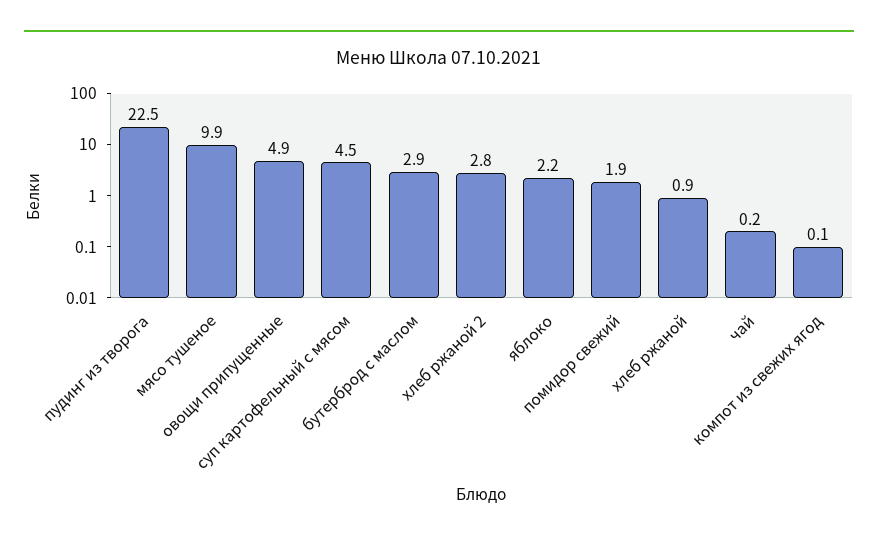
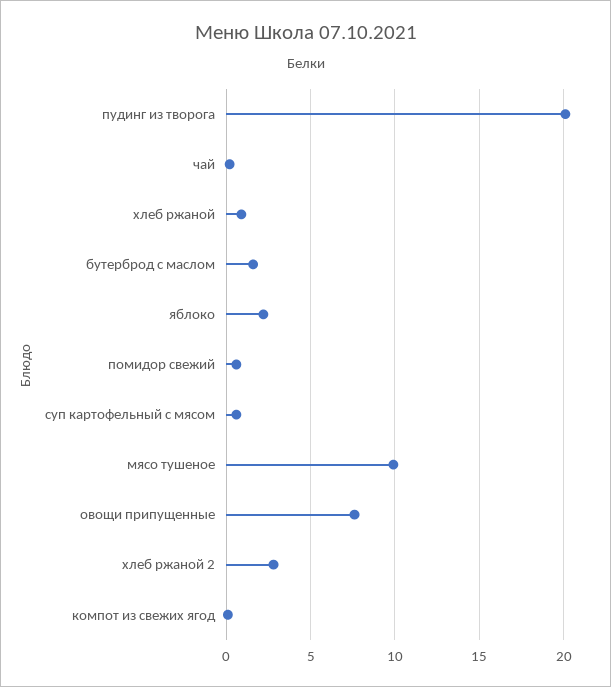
пудинг из творога: 22.5 -> 20
овощи припущенные: 4.9 -> 7.5
суп картофельный с мясом: 4.5 -> 0.5
бутерброд с маслом: 2.9 -> 1.5
помидор свежий: 1.9 -> 0.5

